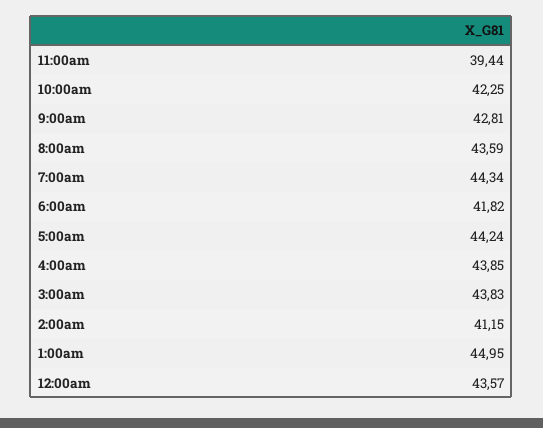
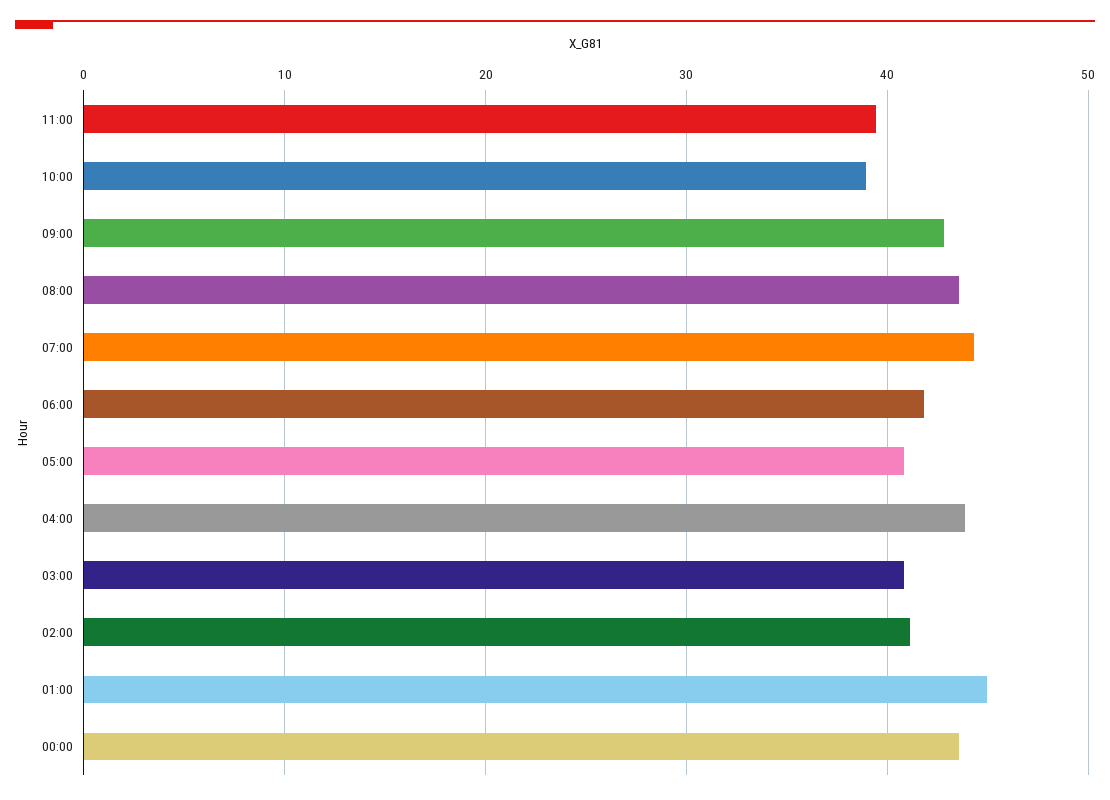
10:00am: 42.25 -> 39
5:00am: 44.24 -> 41
3:00am: 43.83 -> 41

